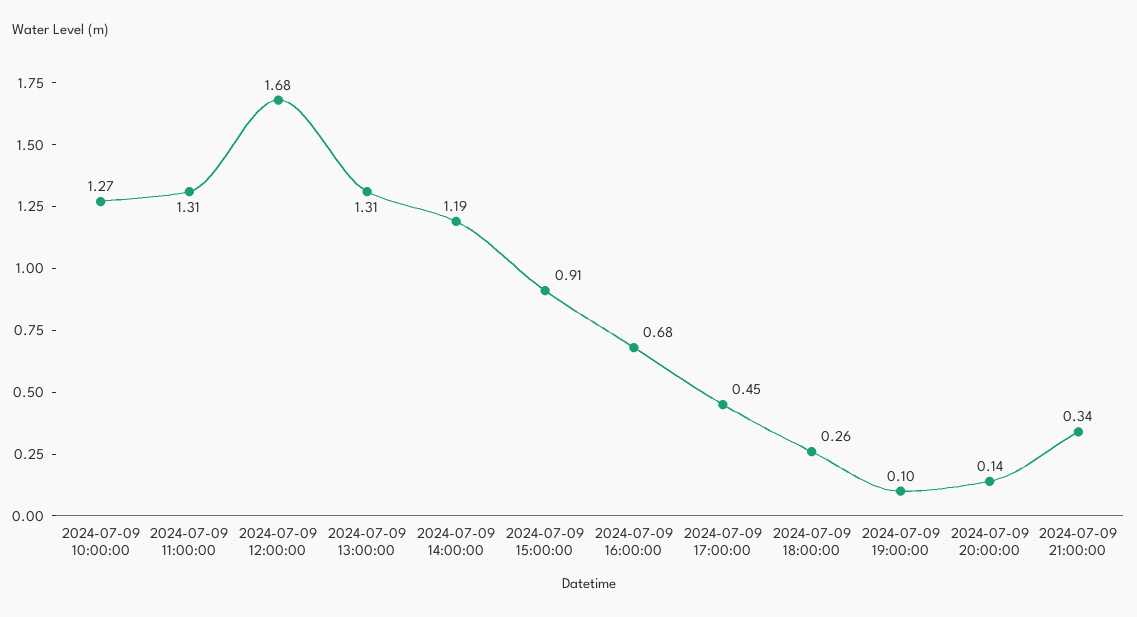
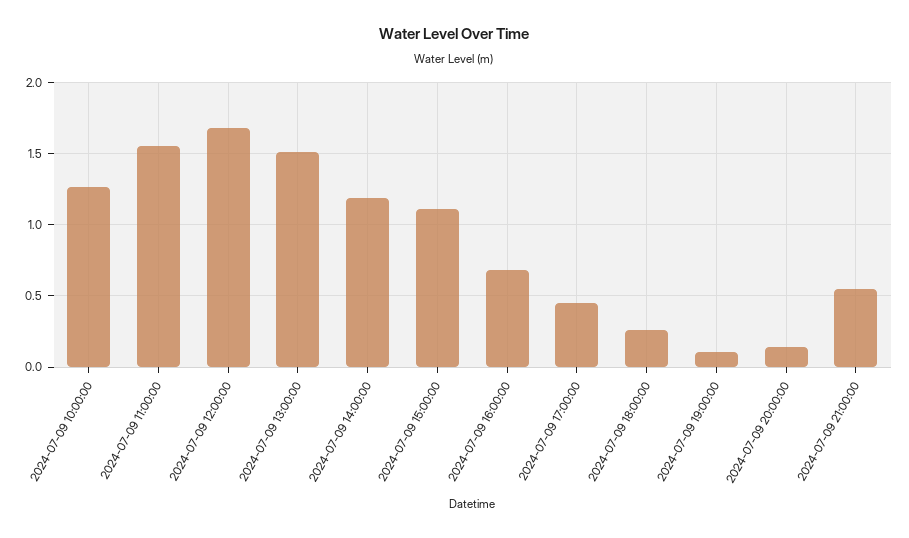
2024-07-09 11:00:00: 1.31 -> 1.55
2024-07-09 13:00:00: 1.31 -> 1.5
2024-07-09 15:00:00: 0.91 -> 1.1
2024-07-09 21:00:00: 0.34 -> 0.55

